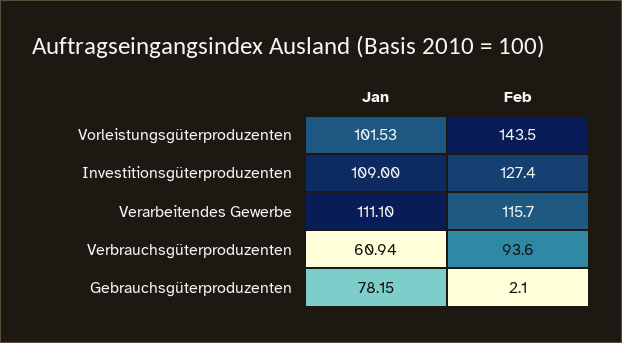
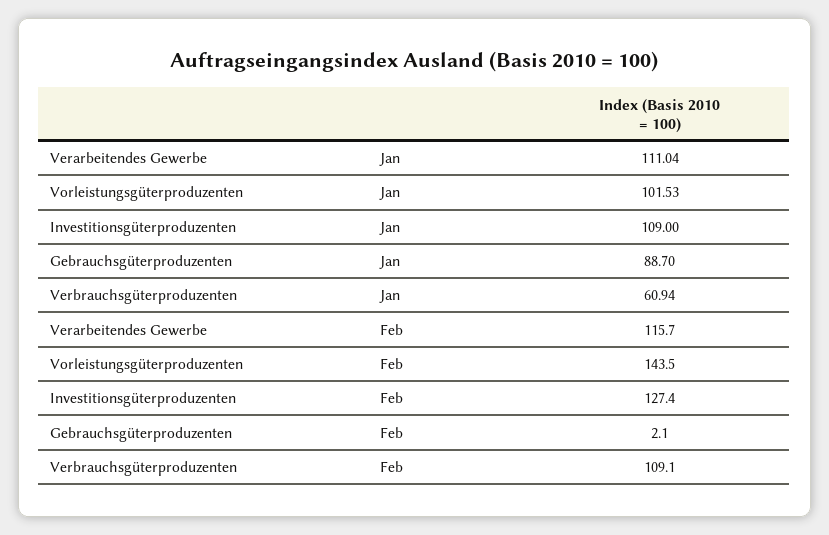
Jan, Verarbeitendes Gewerbe: 111.1 -> 111.04
Feb, Verbrauchsgüterproduzenten: 93.6 -> 109.1
Jan, Gebrauchsgüterproduzenten: 78.15 -> 88.7

